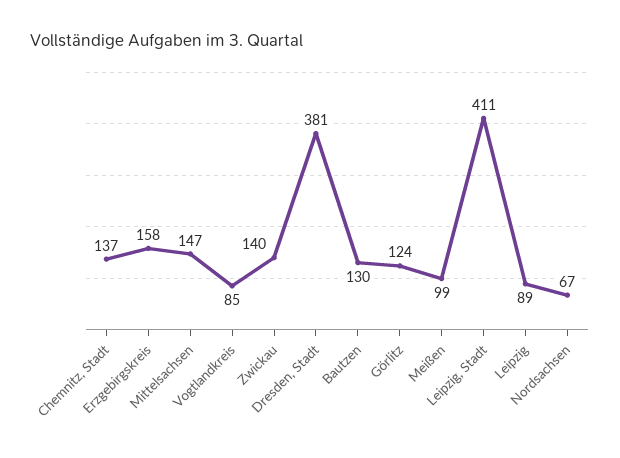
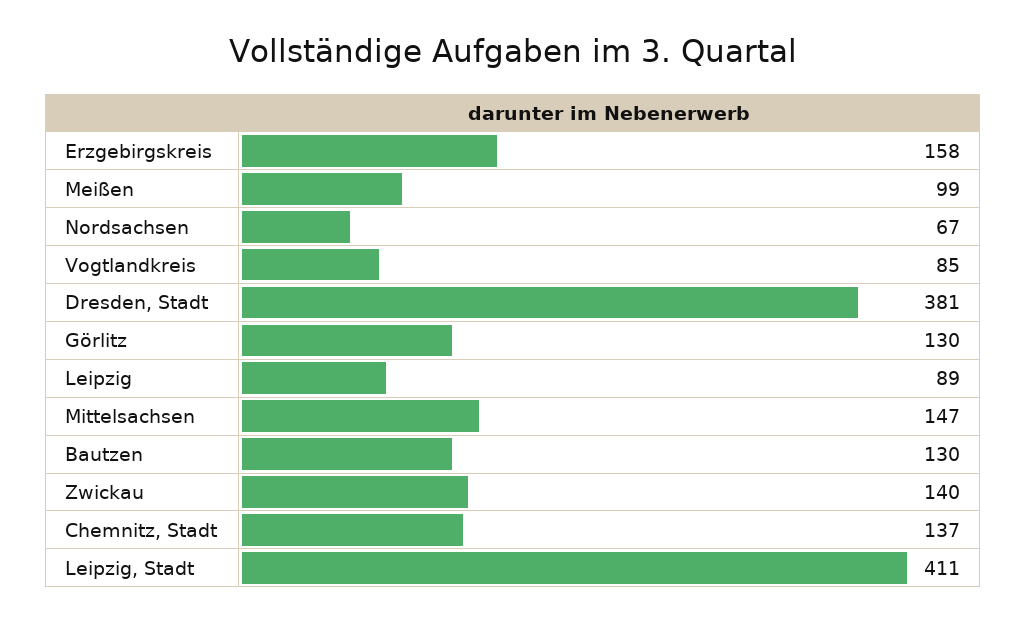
Görlitz: 124 -> 130

